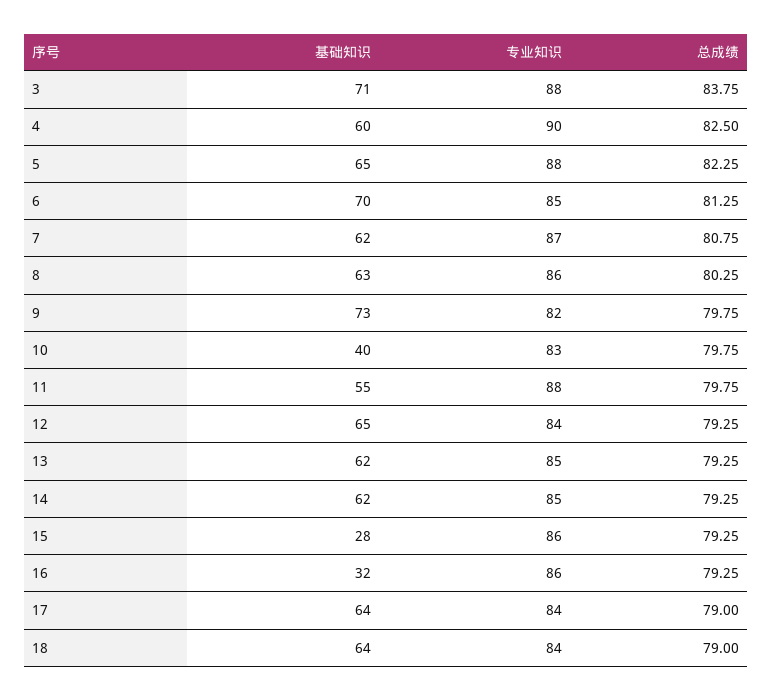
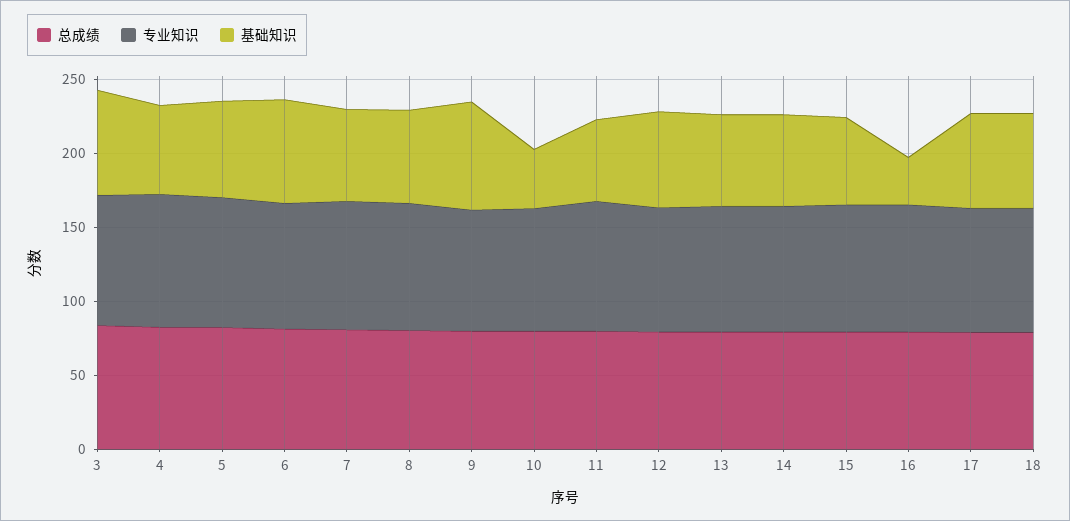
基础知识, 15: 28 -> 60

